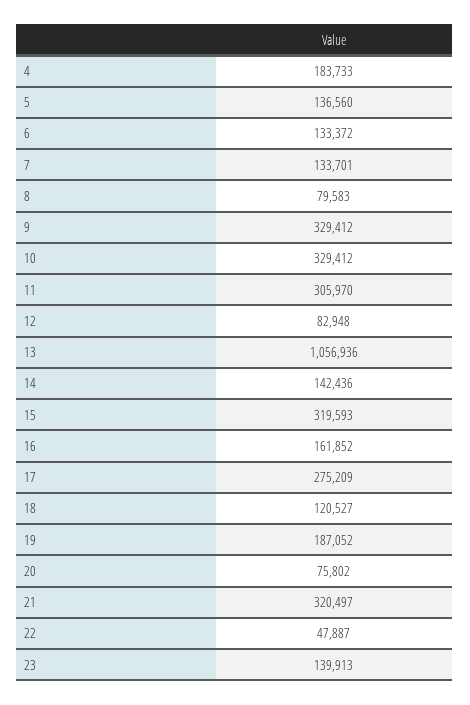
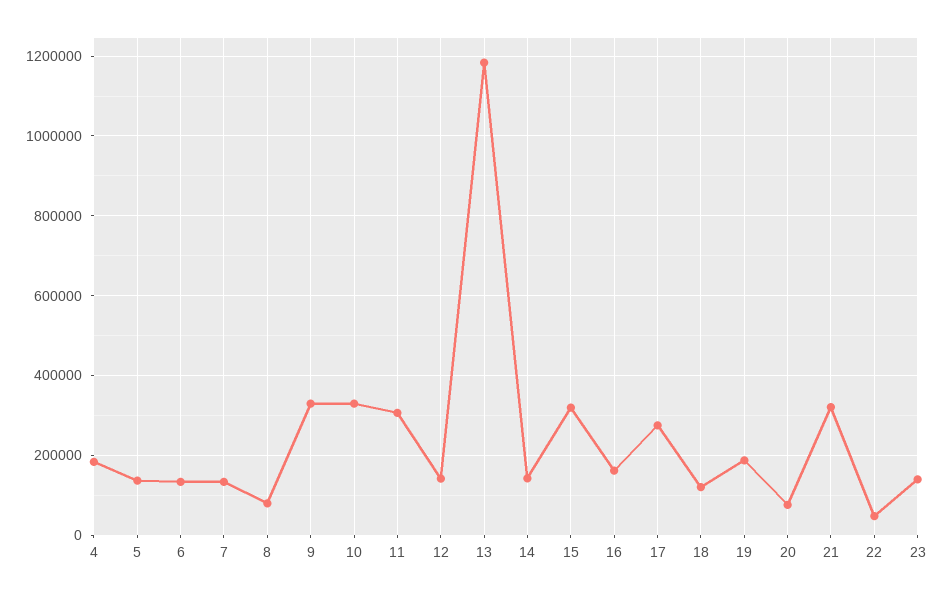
12: 82948 -> 140000
13: 1056936 -> 1180000

